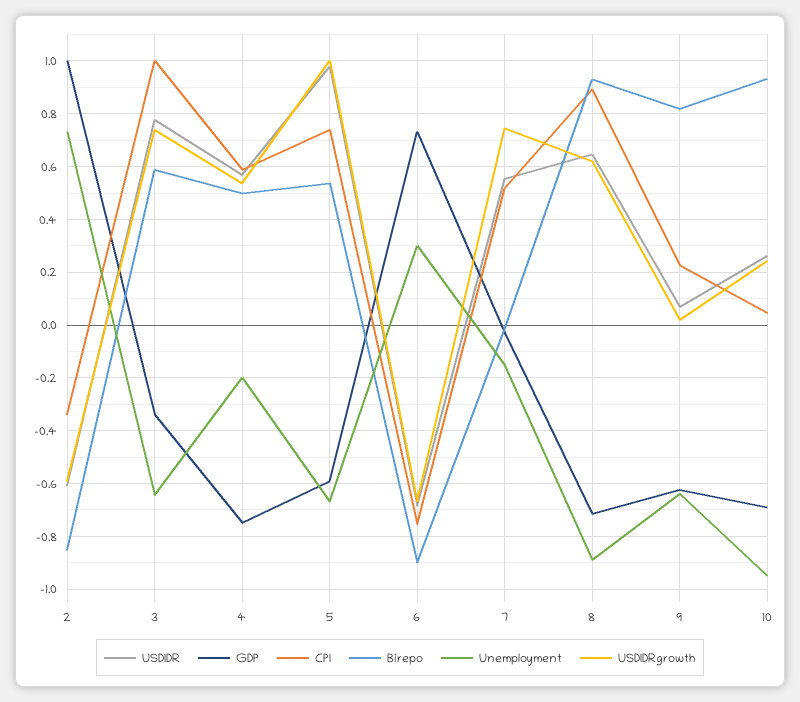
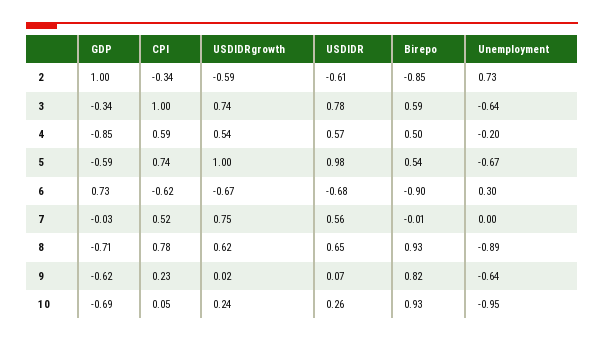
GDP, 4: -0.75 -> -0.85
CPI, 6: -0.75 -> -0.62
Unemployment, 7: -0.15 -> 0
CPI, 8: 0.9 -> 0.78

